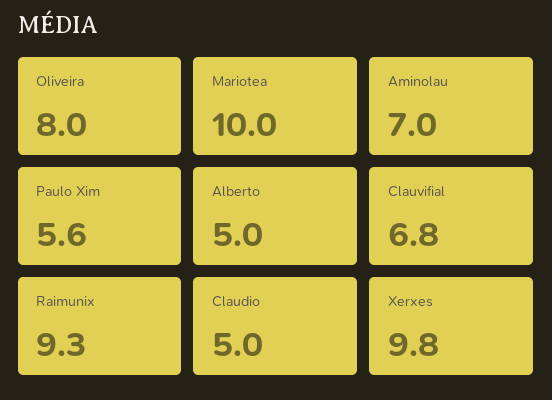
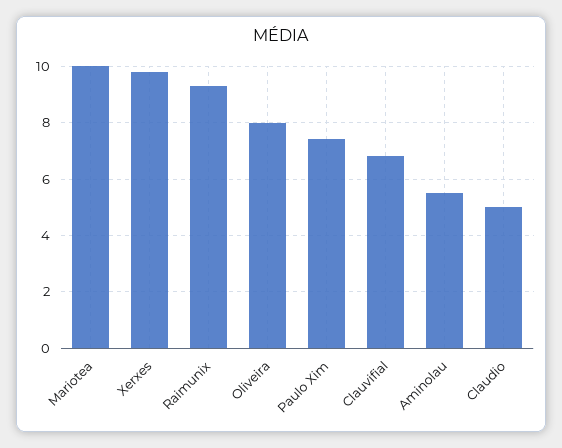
Aminolau: 7 -> 5.5
Paulo Xim: 5.6 -> 7.5
Alberto: 5 -> none

